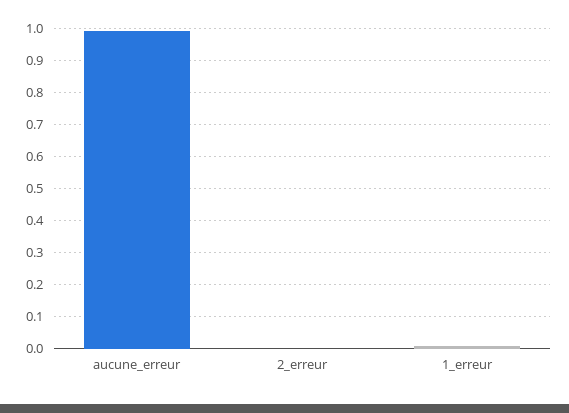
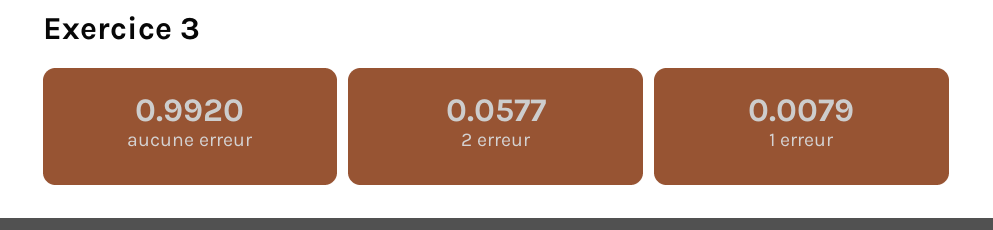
2_erreur: 0 -> 0.0577

